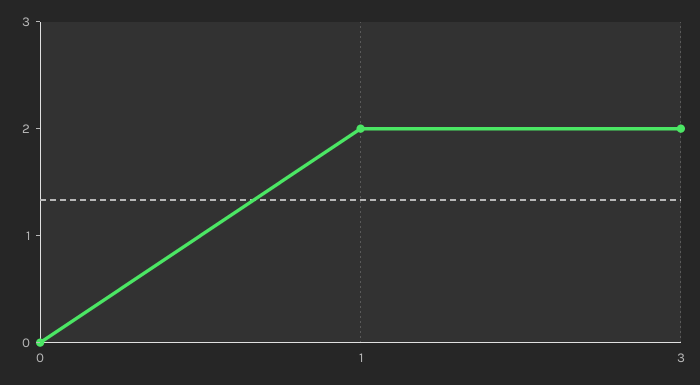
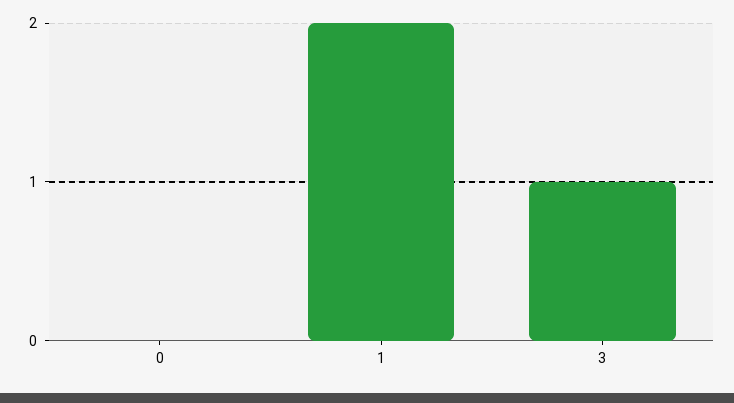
3: 2 -> 1

